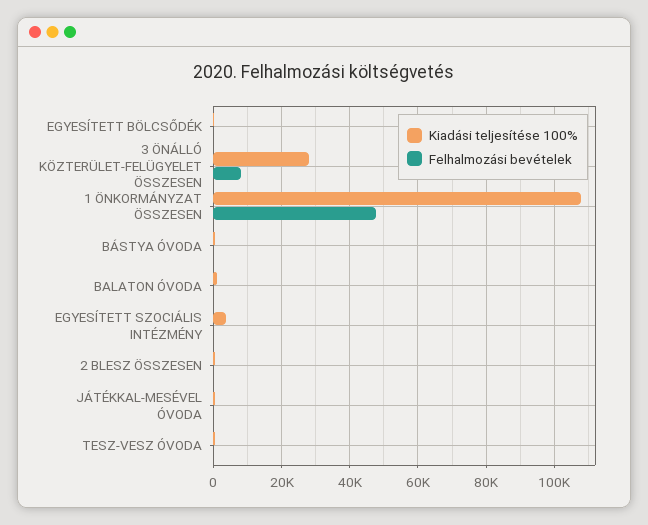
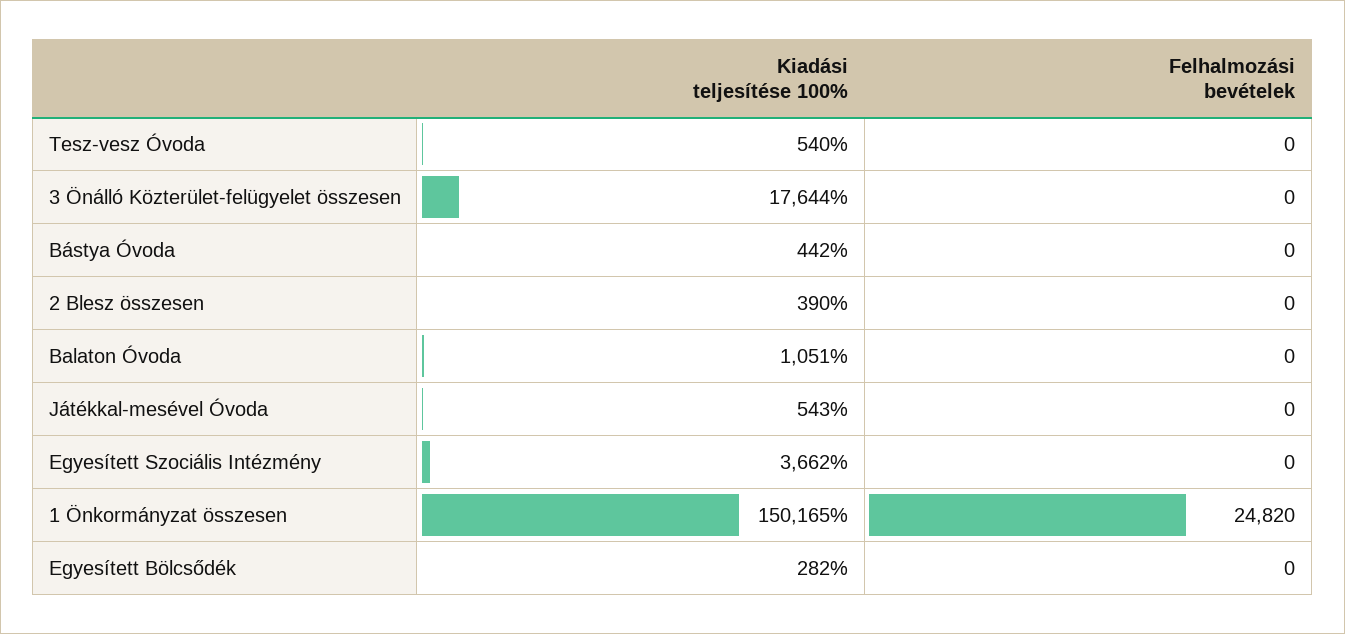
Kiadási teljesítése 100%, 3 ÖNÁLLÓ KÖZTERÜLET-FELÜGYELET ÖSSZESEN: 28000 -> 17644
Felhalmozási bevételek, 3 ÖNÁLLÓ KÖZTERÜLET-FELÜGYELET ÖSSZESEN: 8000 -> 0
Kiadási teljesítése 100%, 1 ÖNKORMÁNYZAT ÖSSZESEN: 108000 -> 150165
Felhalmozási bevételek, 1 ÖNKORMÁNYZAT ÖSSZESEN: 48000 -> 24820

